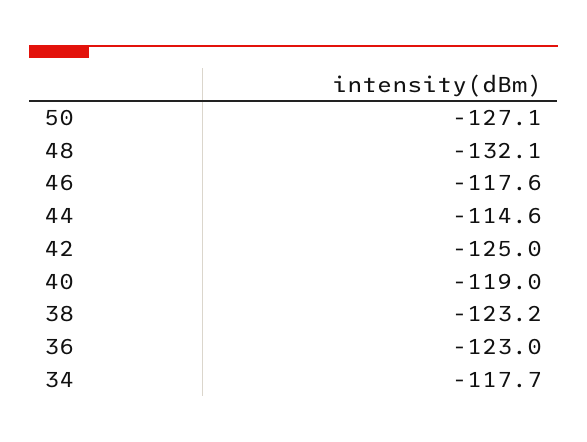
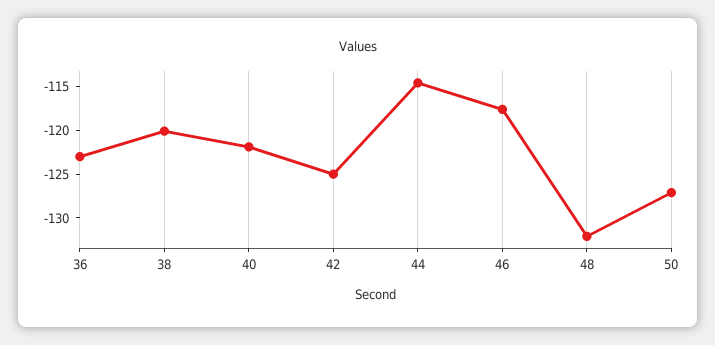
40: -119 -> -122
38: -123.2 -> -120
34: -117.7 -> none

